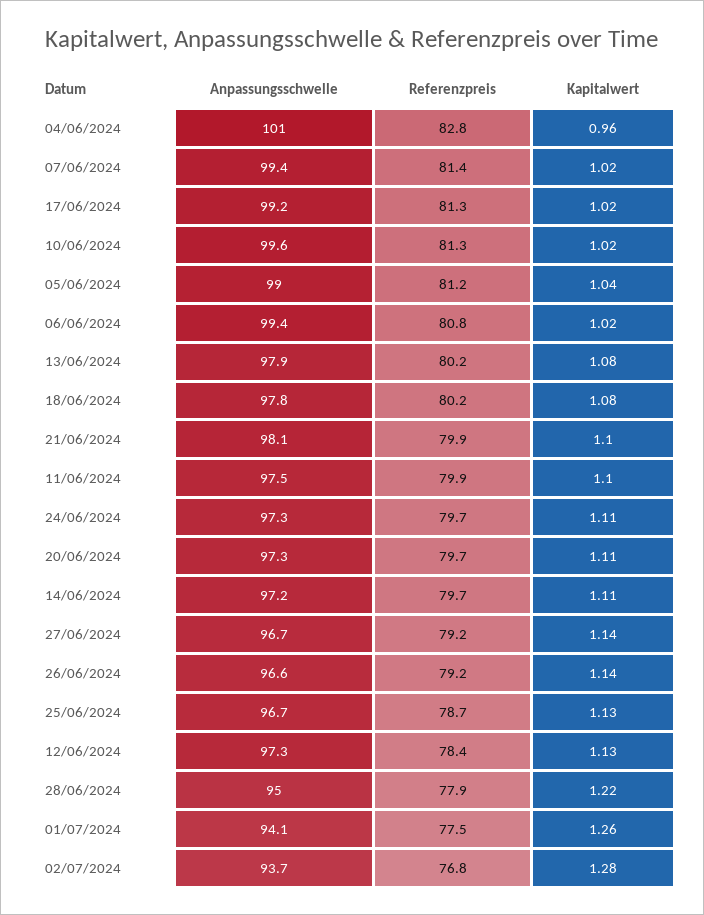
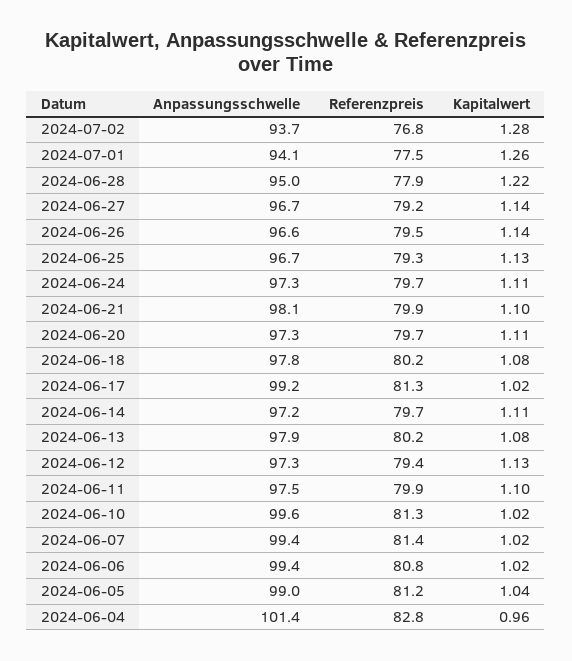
Anpassungsschwelle, 04/06/2024: 101 -> 101.4
Referenzpreis, 26/06/2024: 79.2 -> 79.5
Referenzpreis, 25/06/2024: 78.7 -> 79.3
Referenzpreis, 12/06/2024: 78.4 -> 79.4

